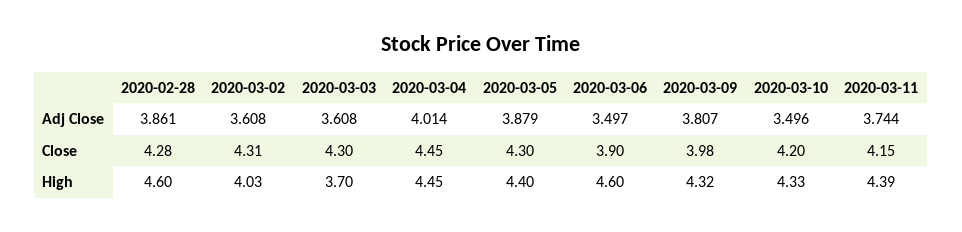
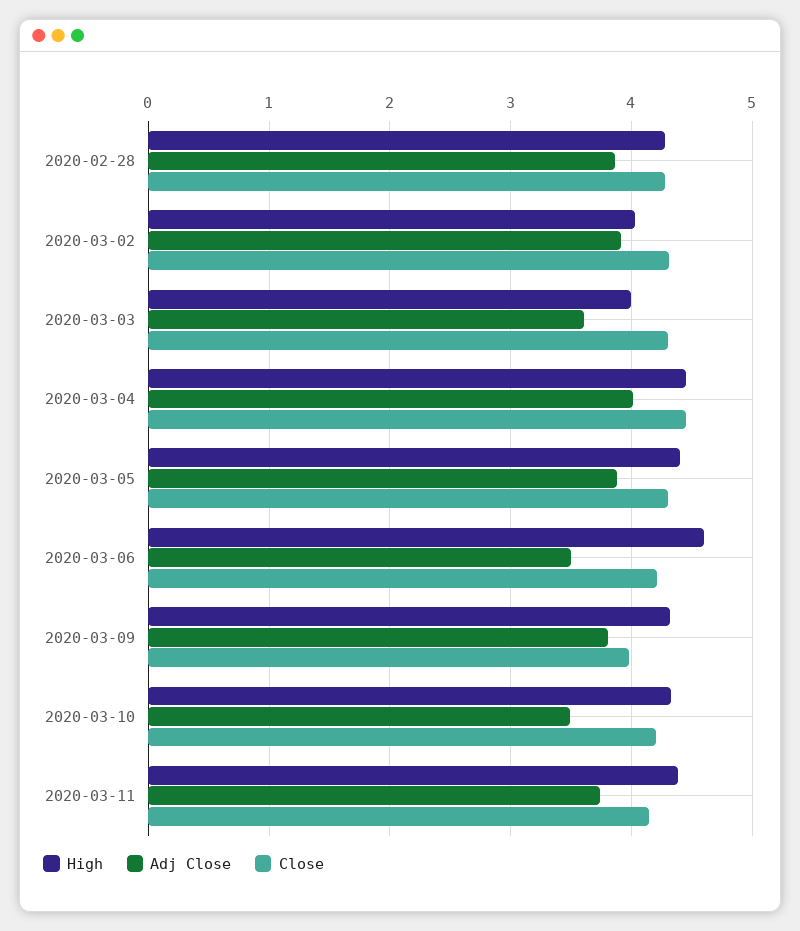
Adj Close, 2020-03-02: 3.608 -> 3.9
Close, 2020-03-06: 3.9 -> 4.2
High, 2020-02-28: 4.6 -> 4.3
High, 2020-03-03: 3.7 -> 4

